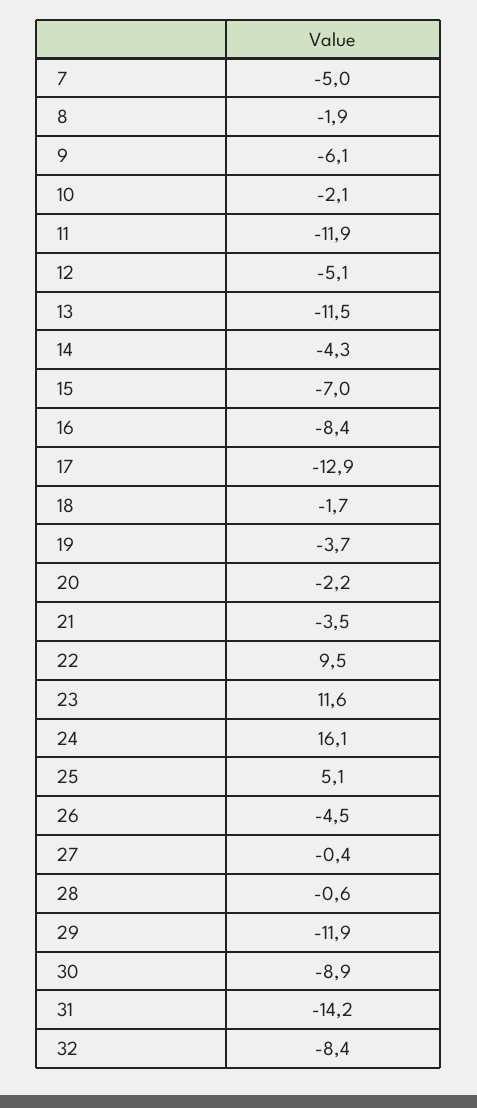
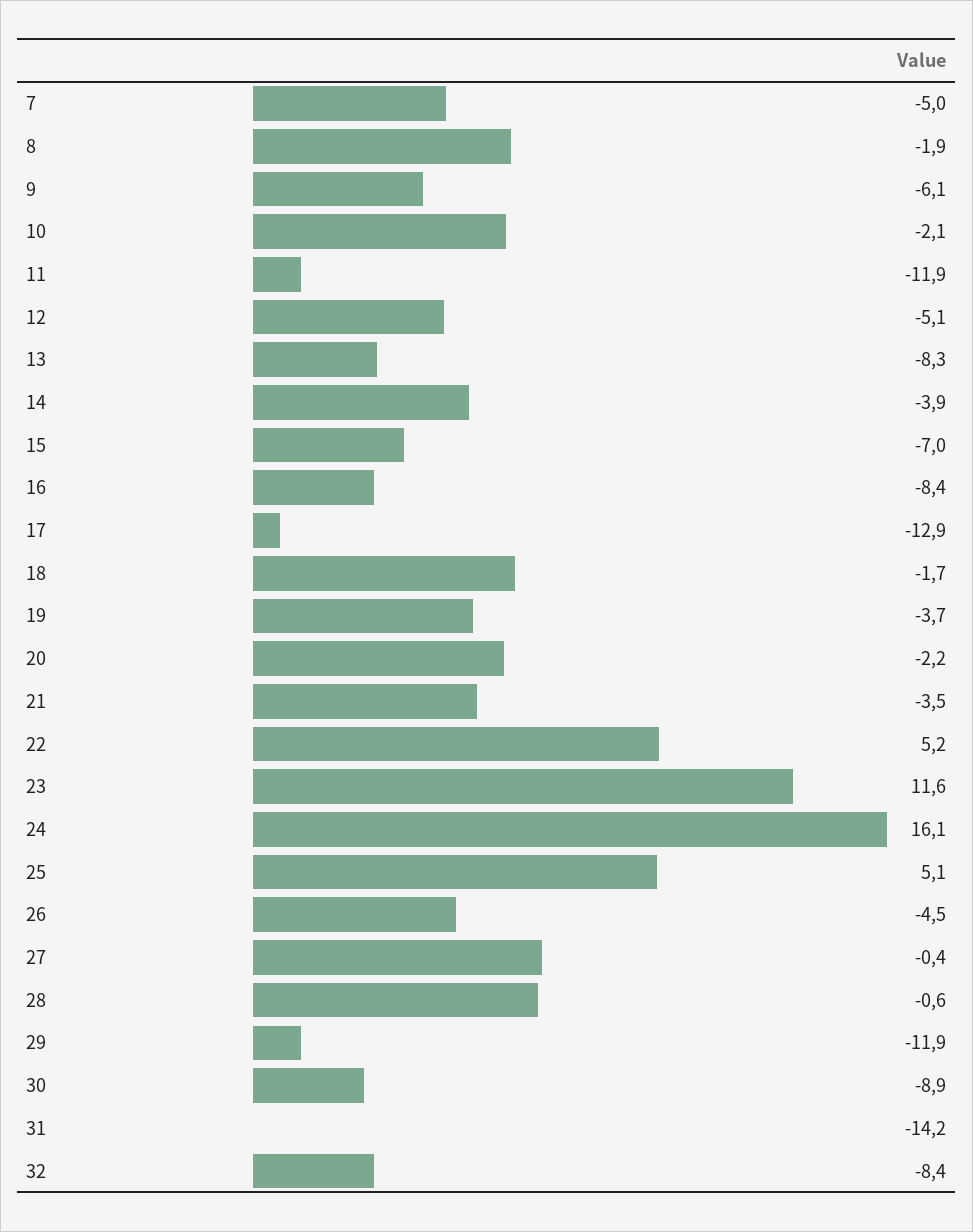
13: -11.5 -> -8.3
14: -4.3 -> -3.9
22: 9.5 -> 5.2

